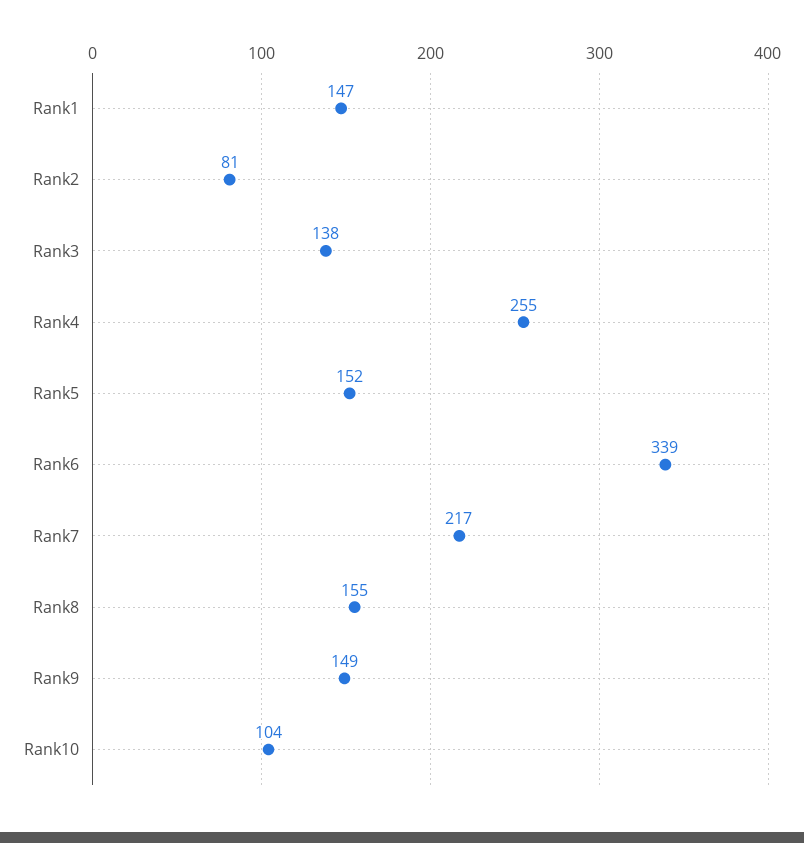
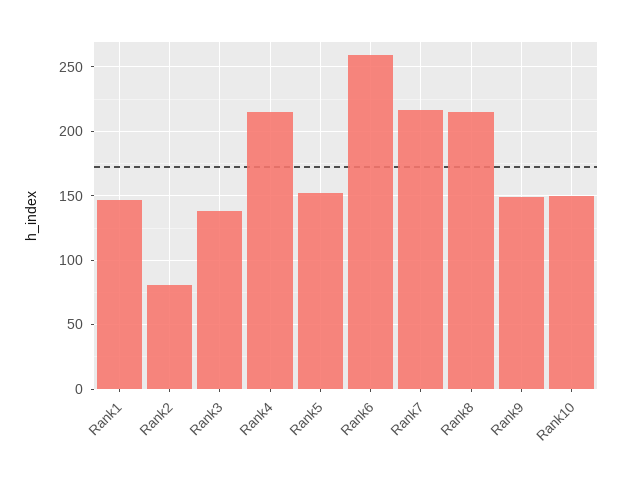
Rank4: 255 -> 215
Rank6: 339 -> 260
Rank8: 155 -> 215
Rank10: 104 -> 150

